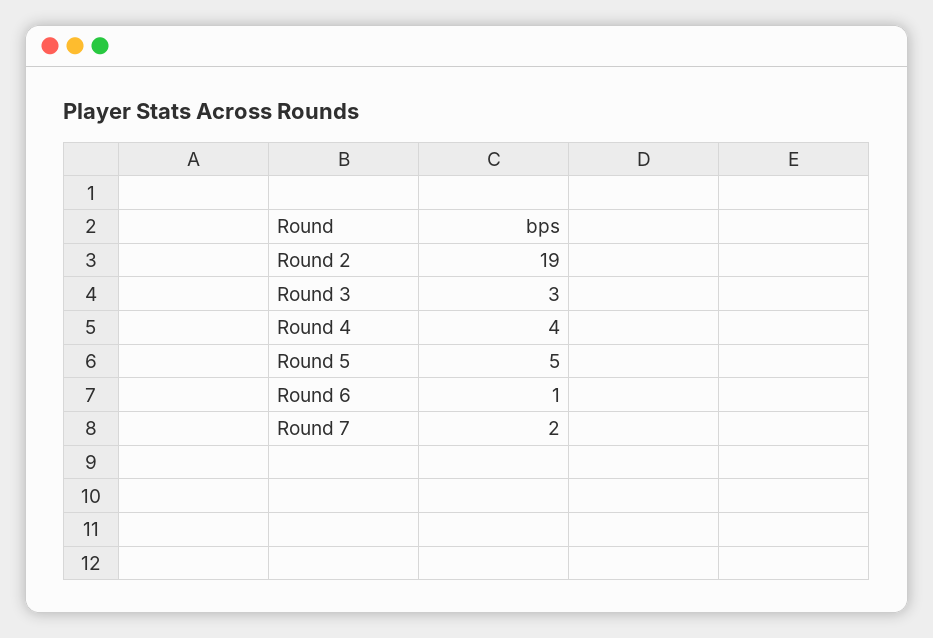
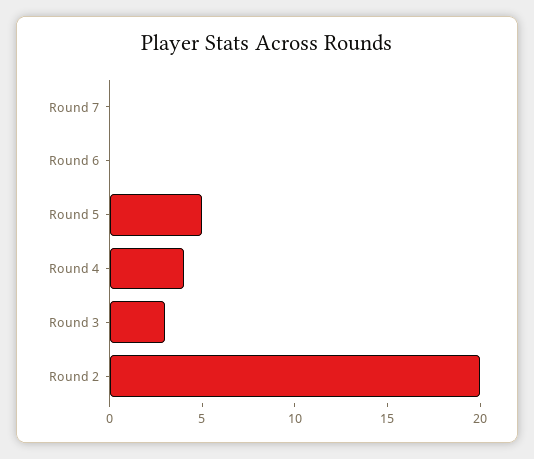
Round 2: 19 -> 20
Round 6: 1 -> 0
Round 7: 2 -> 0

